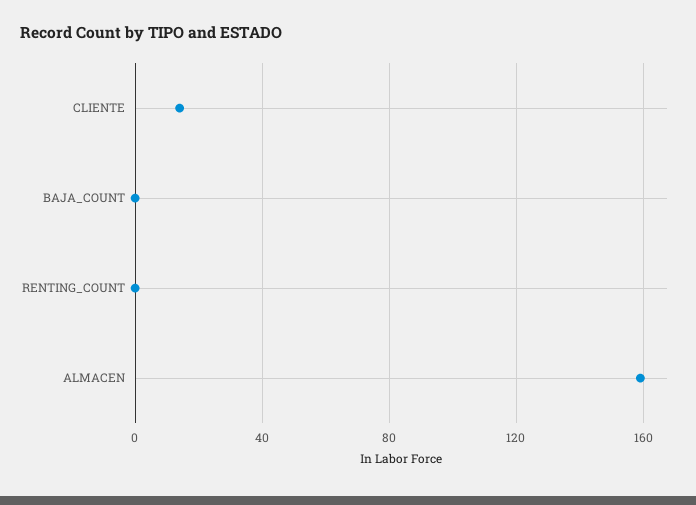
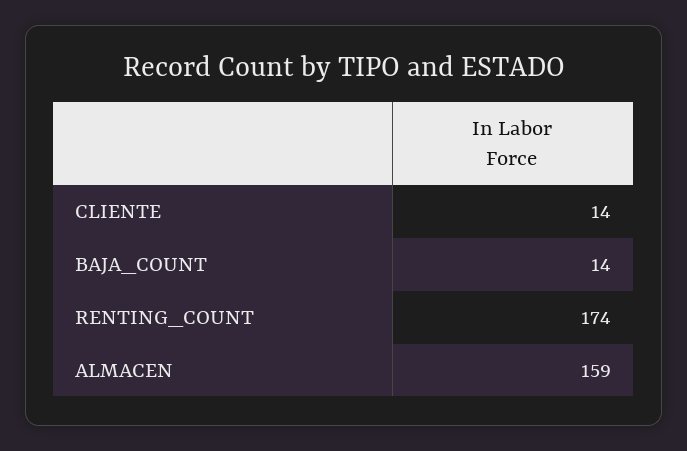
BAJA_COUNT: 0 -> 14
RENTING_COUNT: 0 -> 174

